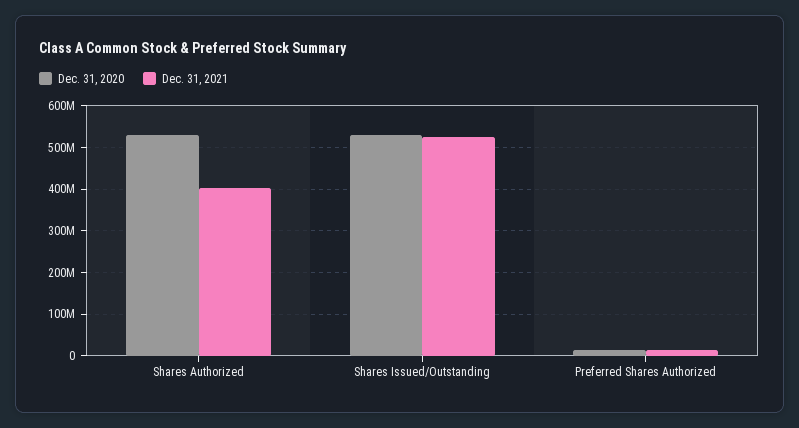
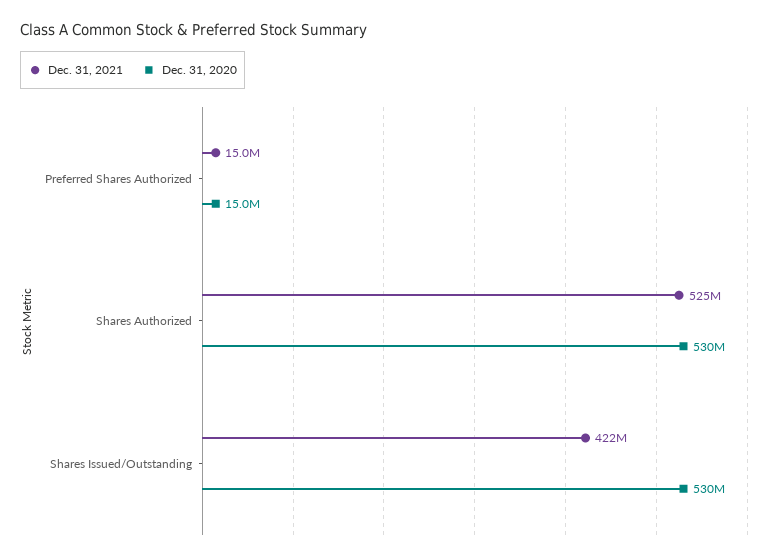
Dec. 31, 2021, Shares Authorized: 400000000 -> 525000000
Dec. 31, 2021, Shares Issued/Outstanding: 520000000 -> 422000000

